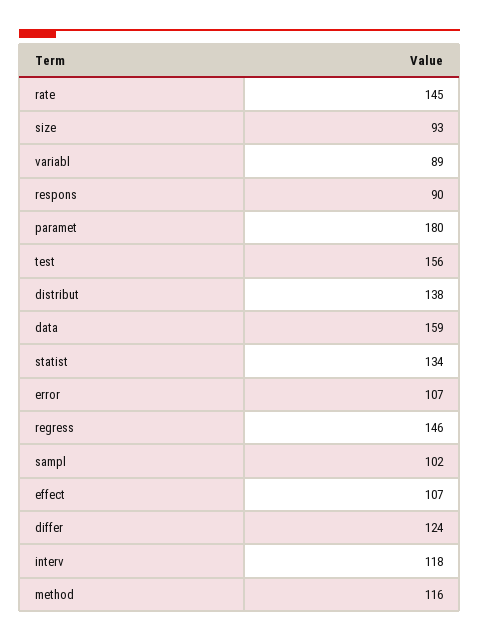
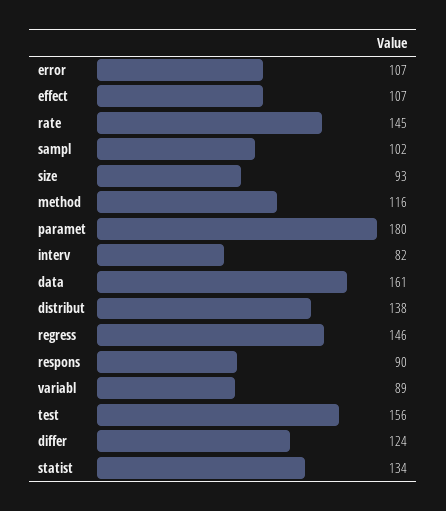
data: 159 -> 161
interv: 118 -> 82

